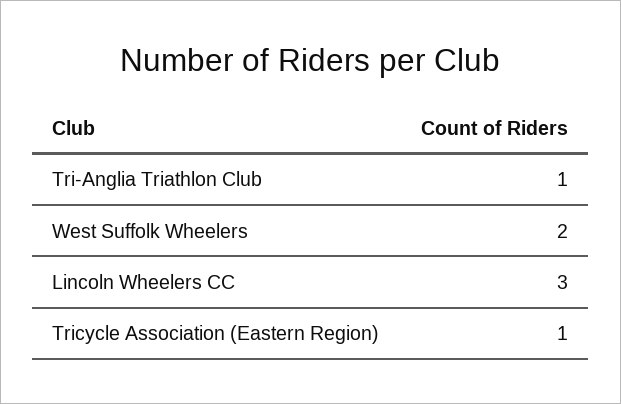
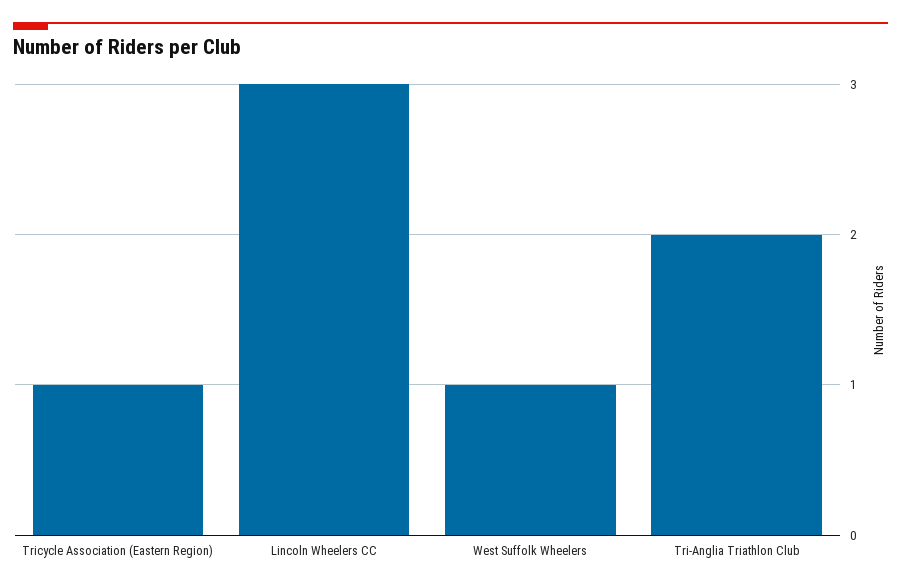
Tri-Anglia Triathlon Club: 1 -> 2
West Suffolk Wheelers: 2 -> 1

